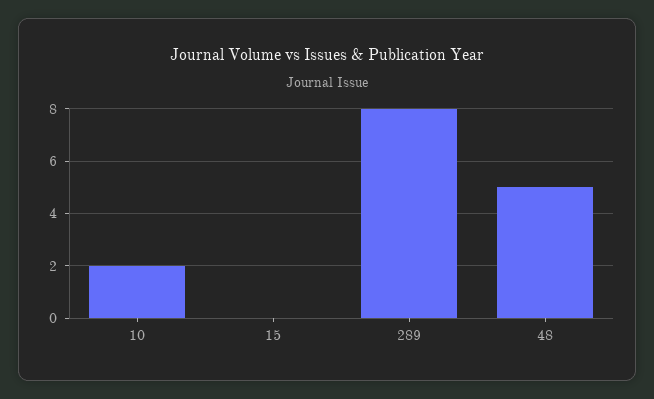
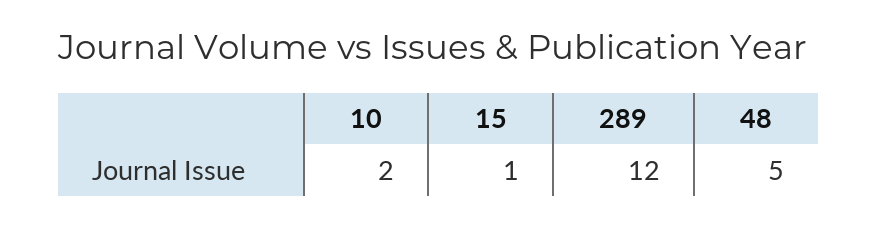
15: 0 -> 1
289: 8 -> 12

